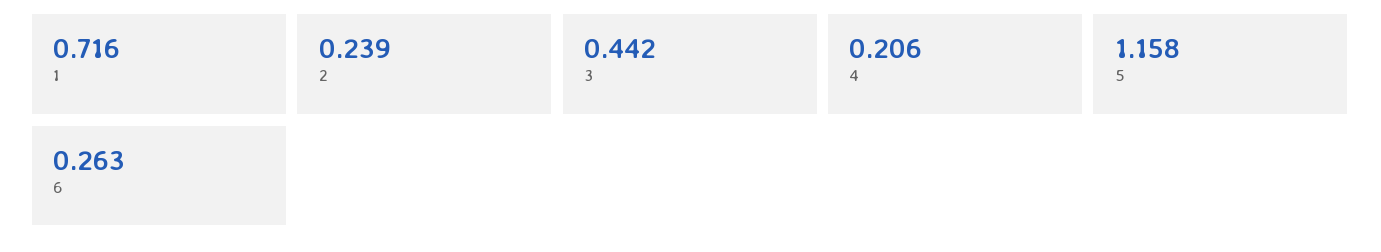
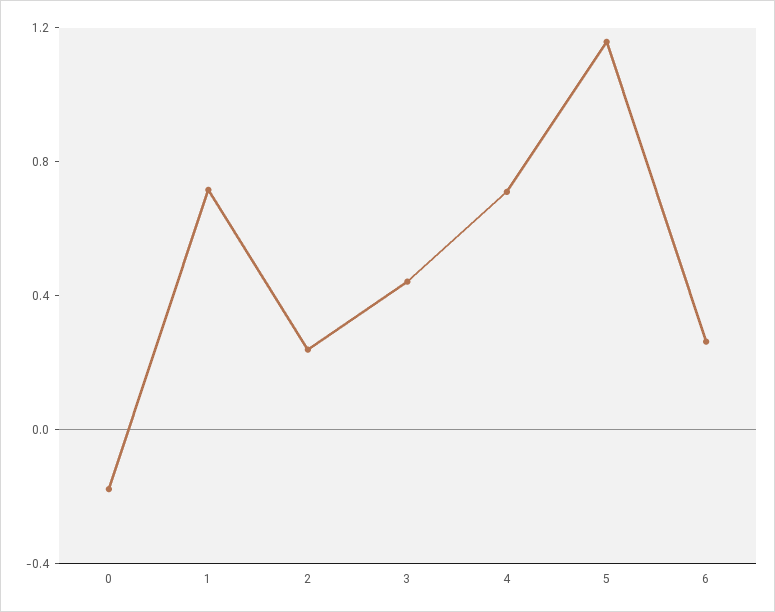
4: 0.206 -> 0.7
0: none -> -0.2

